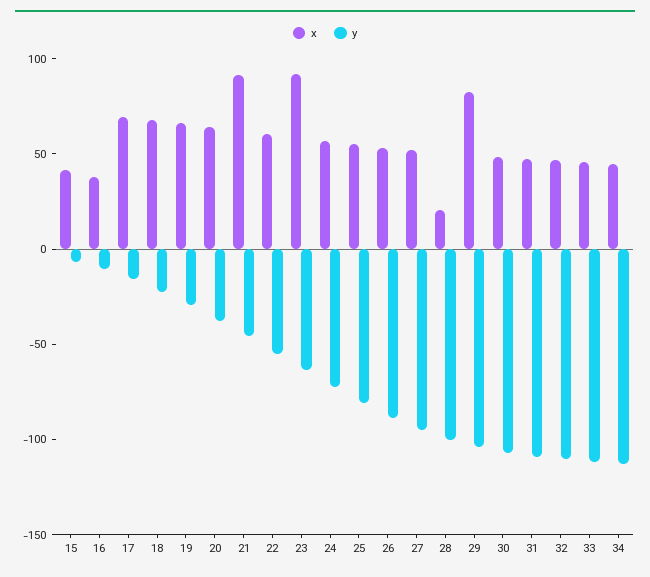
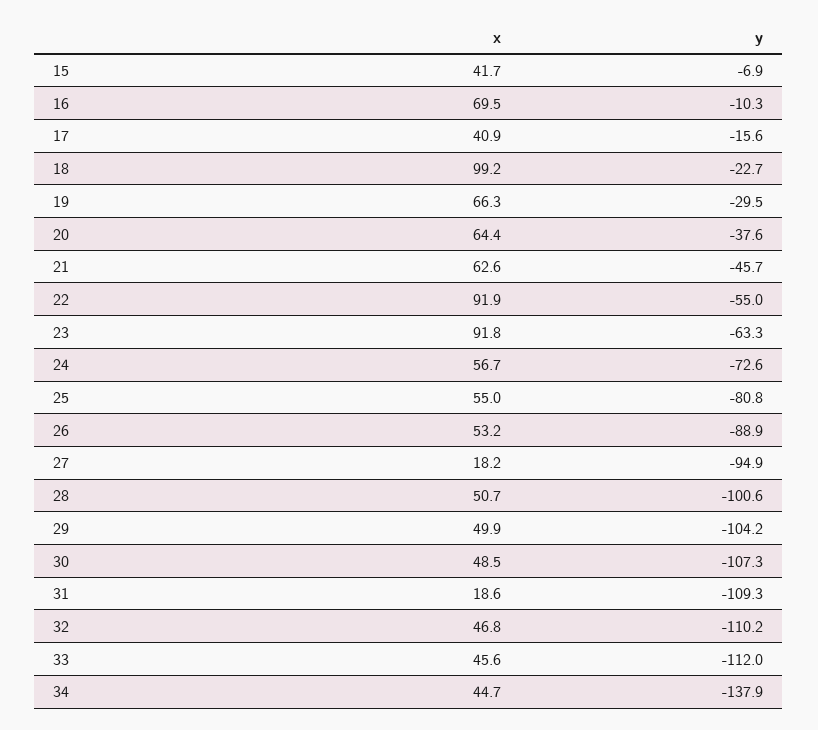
x, 16: 40 -> 69.5
x, 17: 70 -> 40.9
x, 18: 70 -> 99.2
x, 21: 90 -> 62.6
x, 22: 60 -> 91.9
x, 27: 50 -> 18.2
x, 28: 20 -> 50.7
x, 29: 80 -> 49.9
x, 31: 50 -> 18.6
y, 34: -110 -> -137.9

